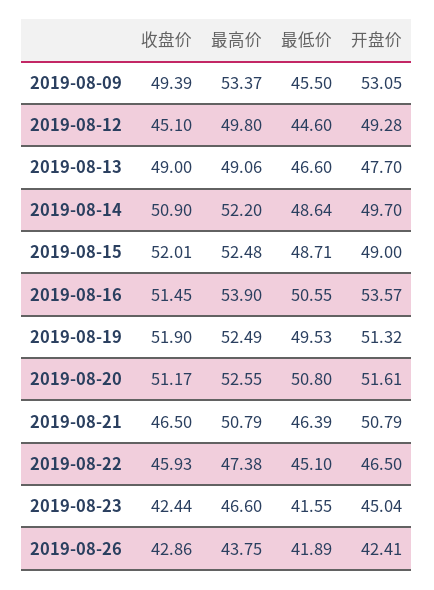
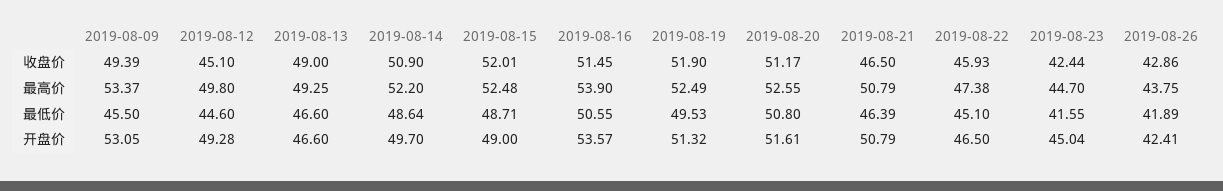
最高价, 2019-08-13: 49.06 -> 49.25
开盘价, 2019-08-13: 47.7 -> 46.6
最高价, 2019-08-23: 46.6 -> 44.7

